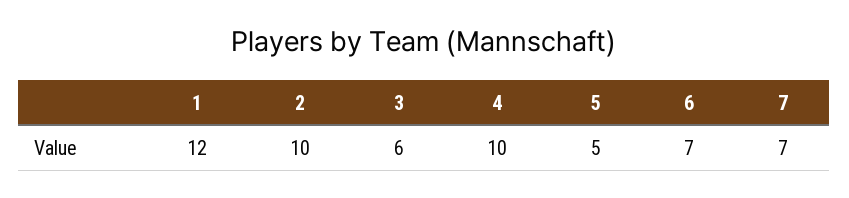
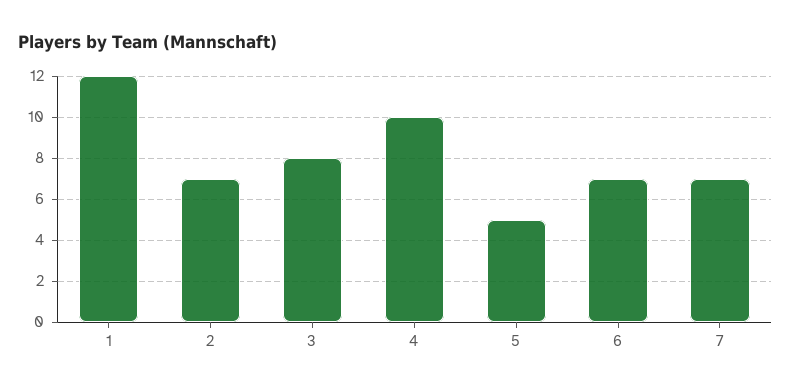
2: 10 -> 7
3: 6 -> 8

